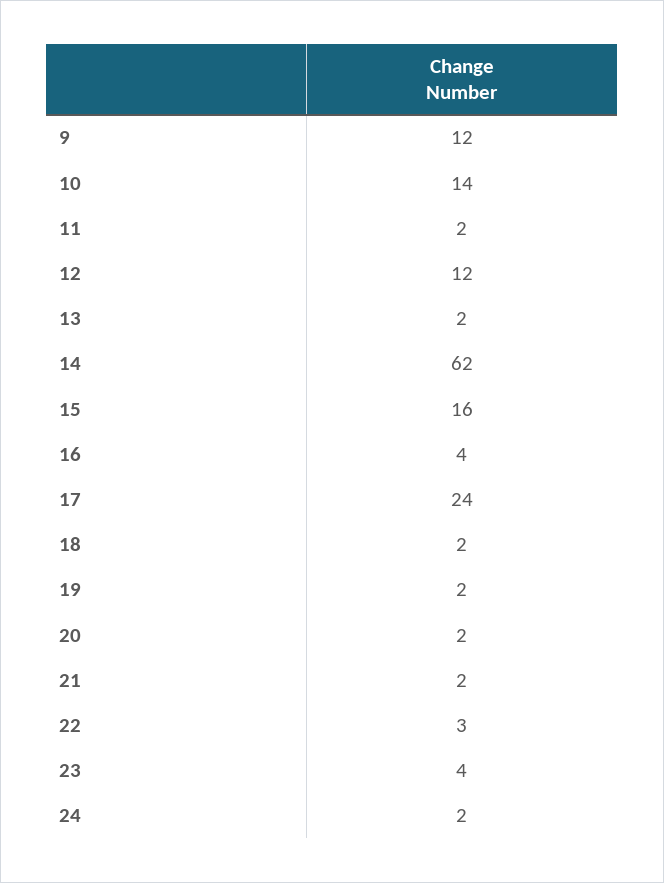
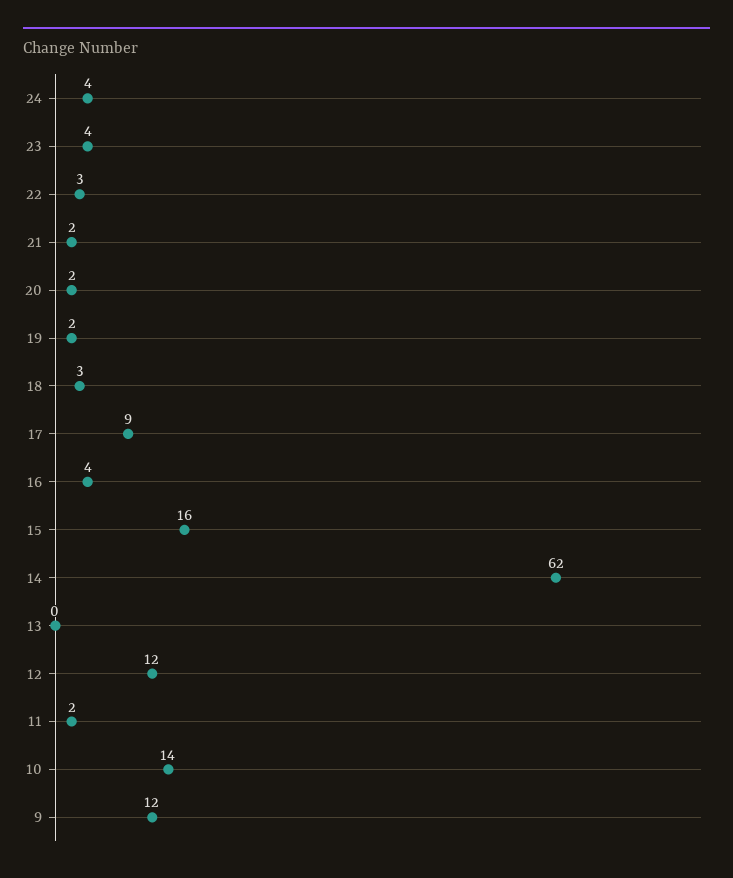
13: 2 -> 0
17: 24 -> 9
18: 2 -> 3
24: 2 -> 4

